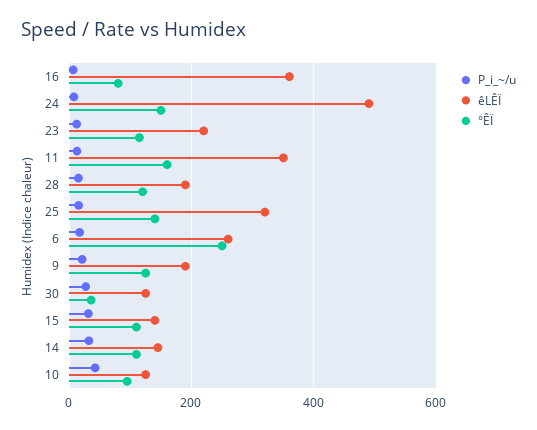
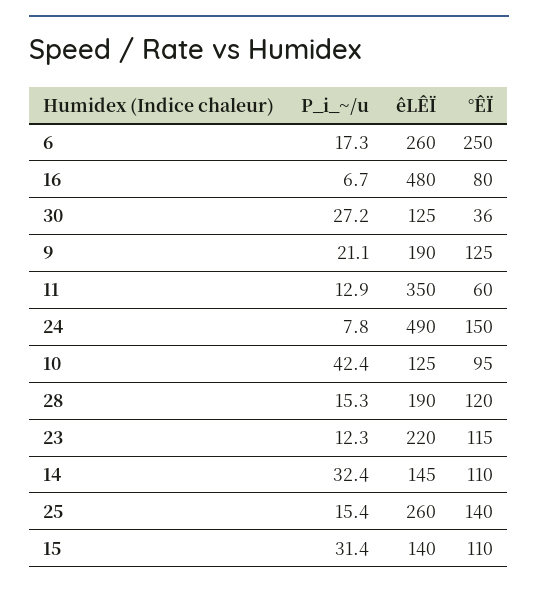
êLÊÏ, 16: 360 -> 480
°ÊÏ, 11: 160 -> 60
êLÊÏ, 25: 320 -> 260

